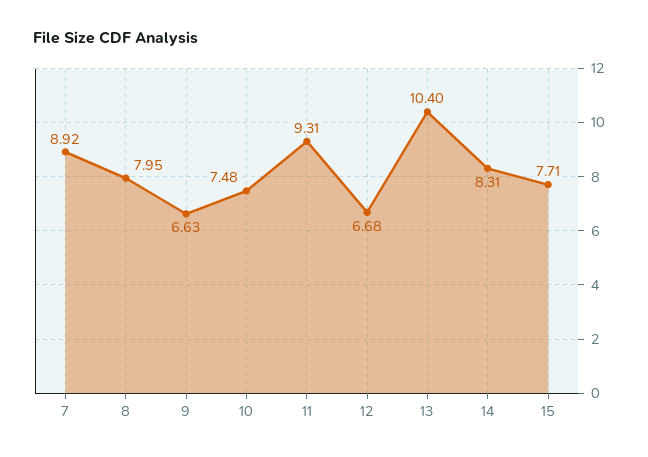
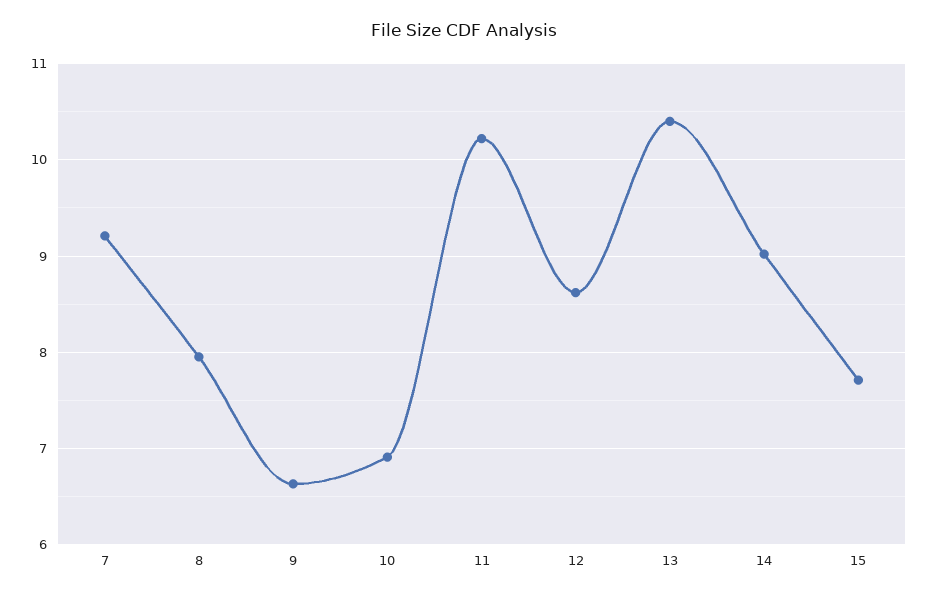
7: 8.92 -> 9.2
10: 7.48 -> 6.9
11: 9.31 -> 10.2
12: 6.68 -> 8.6
14: 8.31 -> 9

